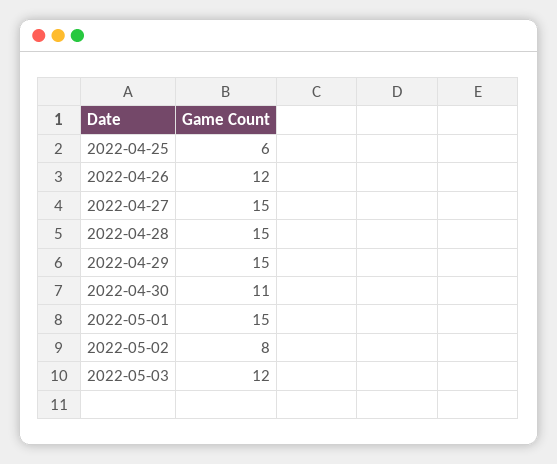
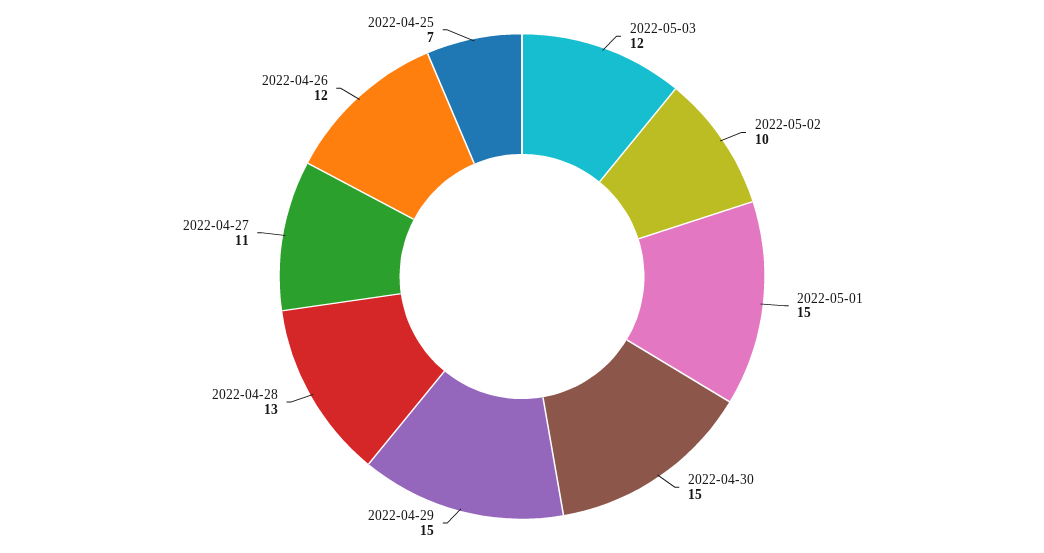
2022-04-25: 6 -> 7
2022-04-27: 15 -> 11
2022-04-28: 15 -> 13
2022-04-30: 11 -> 15
2022-05-02: 8 -> 10

